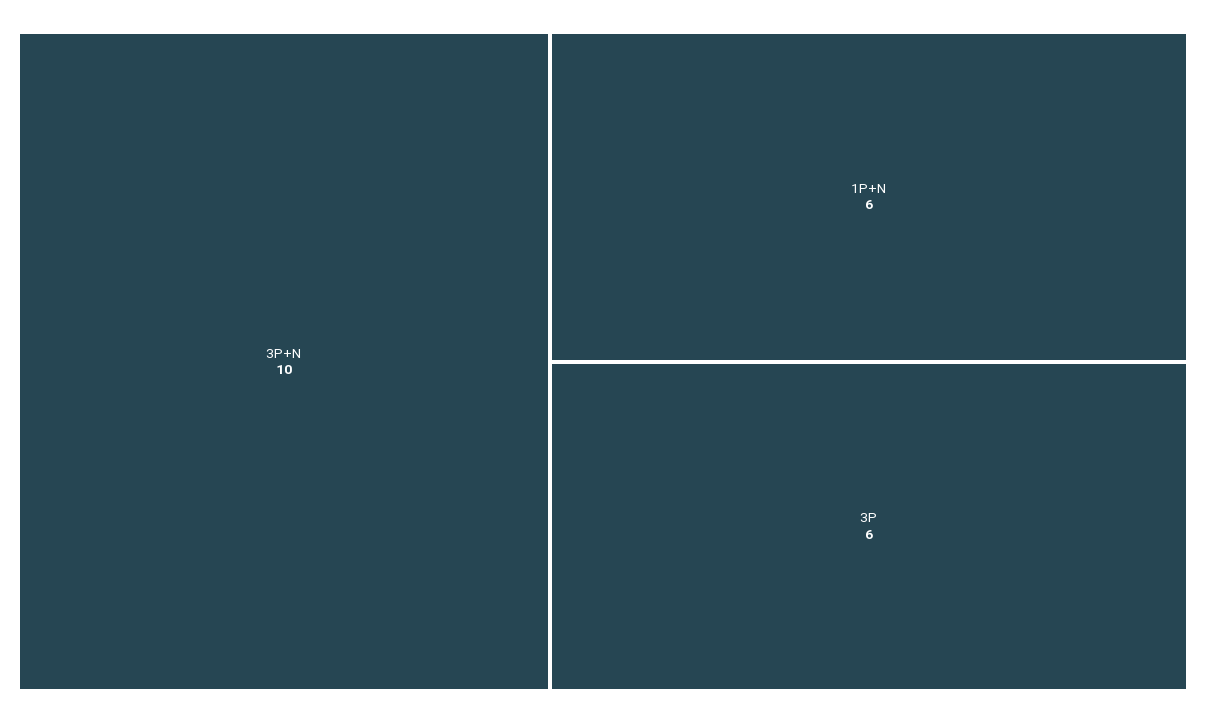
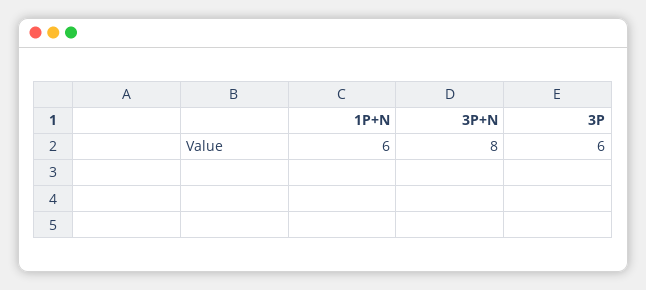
3P+N: 10 -> 8

